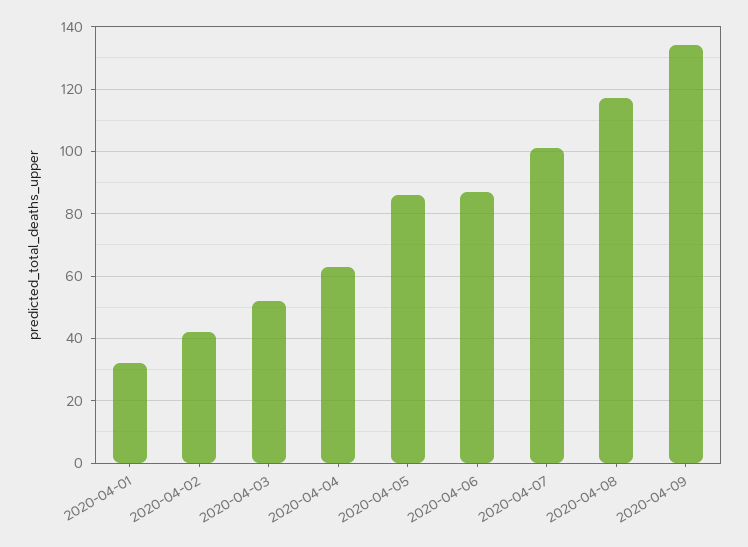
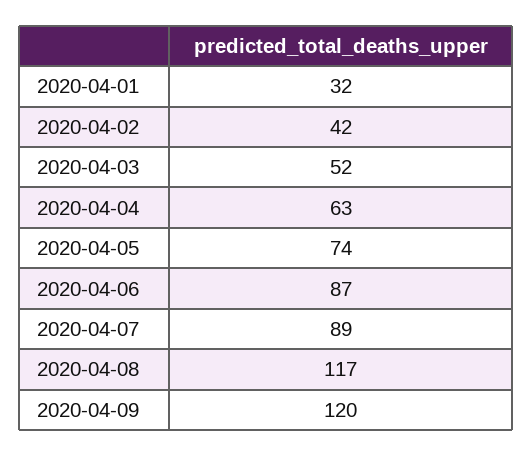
2020-04-05: 85 -> 74
2020-04-07: 100 -> 89
2020-04-09: 135 -> 120

